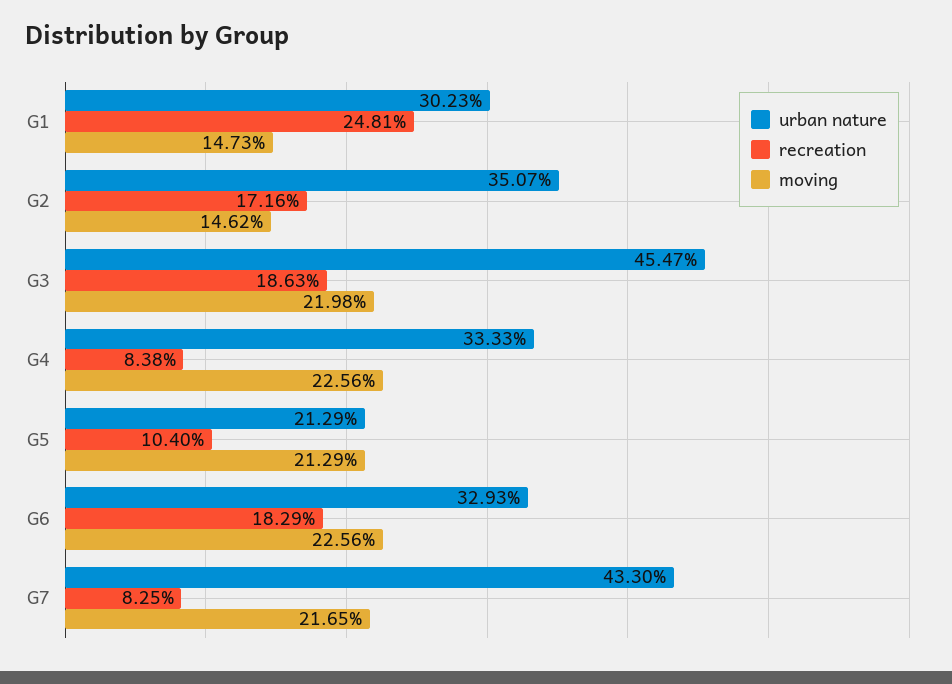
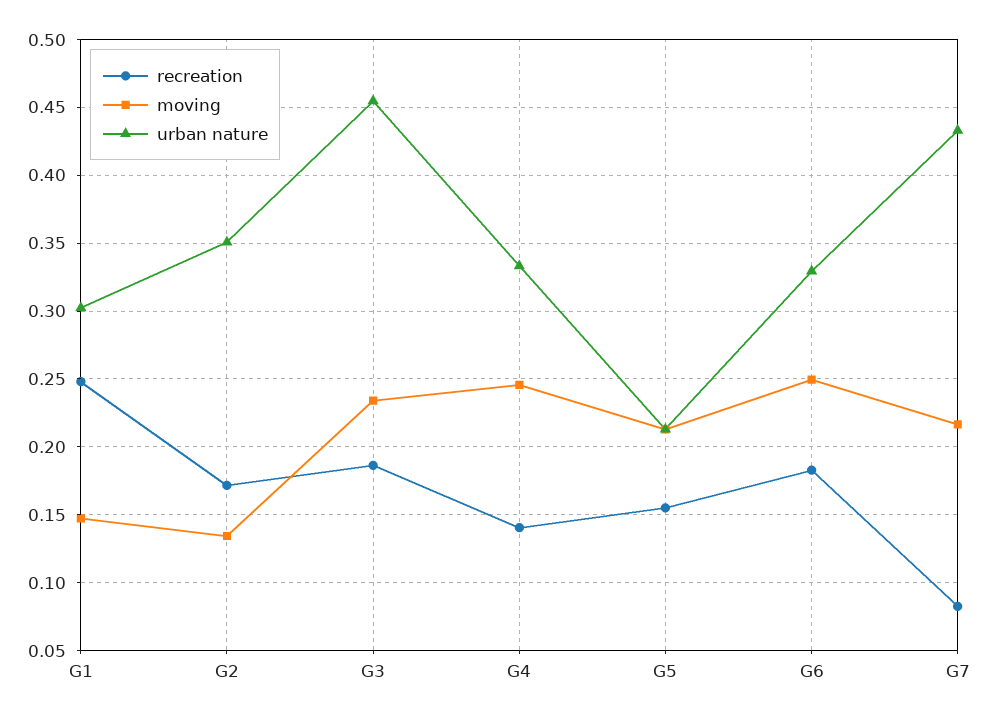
moving, G2: 0.1462 -> 0.135
moving, G3: 0.2198 -> 0.235
recreation, G4: 0.0838 -> 0.14
moving, G4: 0.2256 -> 0.245
recreation, G5: 0.104 -> 0.155
moving, G6: 0.2256 -> 0.25

